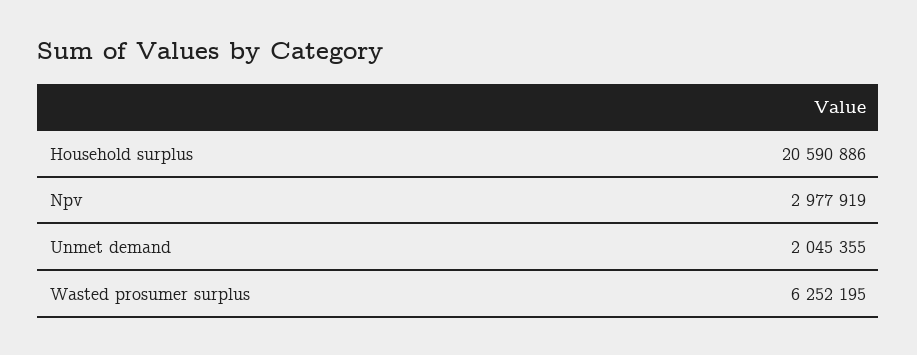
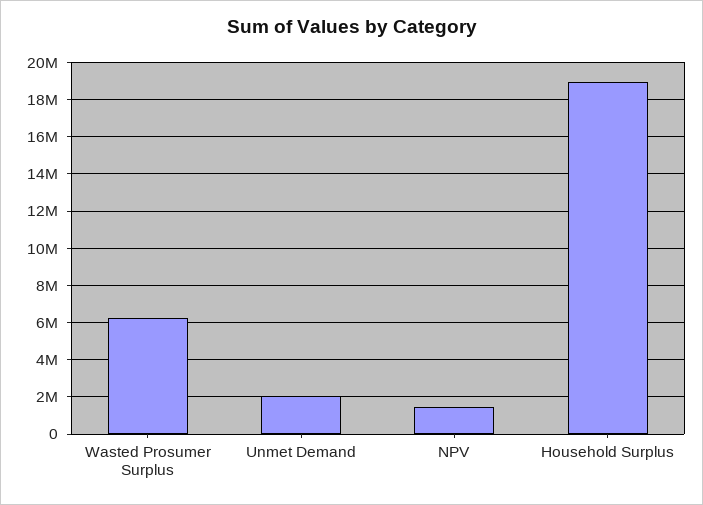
Household surplus: 20590886 -> 19000000
Npv: 2977919 -> 1500000

